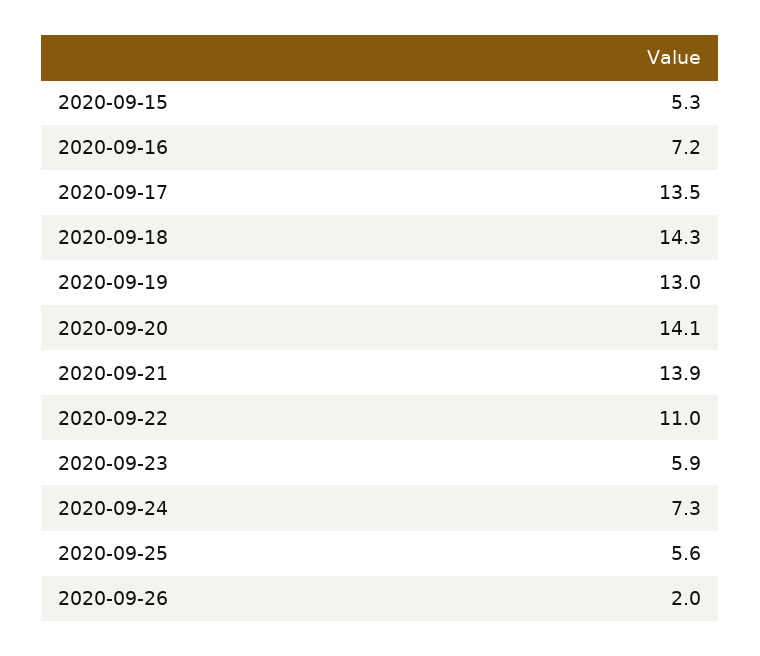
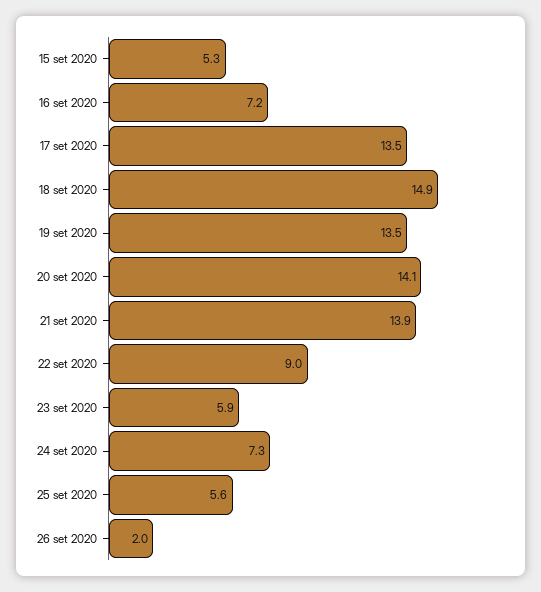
2020-09-18: 14.3 -> 14.9
2020-09-19: 13 -> 13.5
2020-09-22: 11 -> 9

